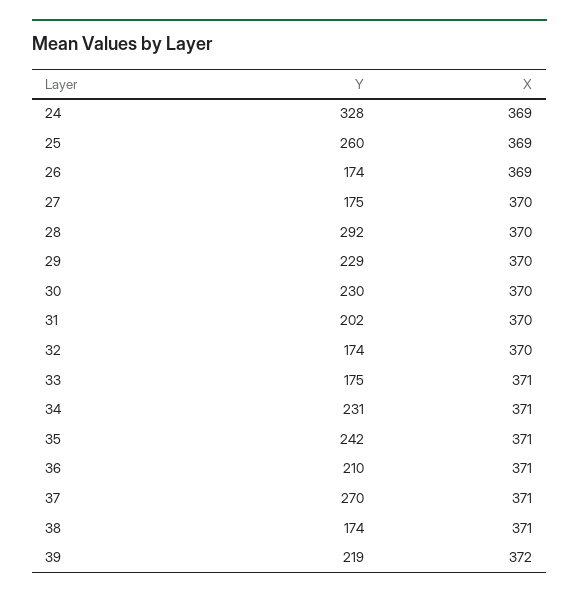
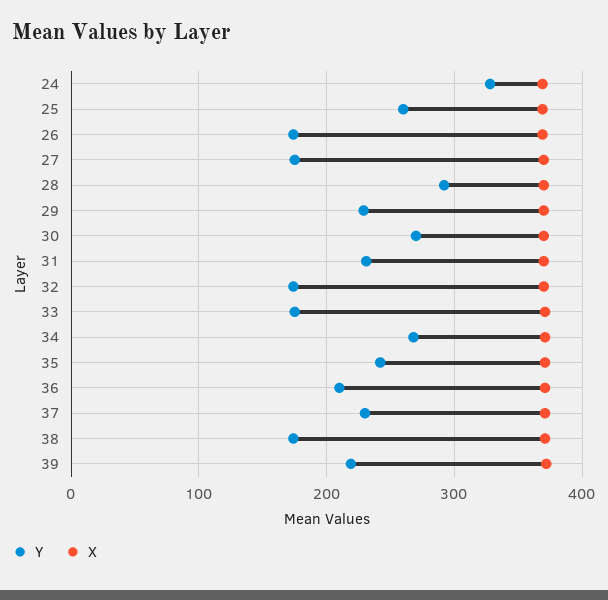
Y, 30: 230 -> 270
Y, 31: 202 -> 230
Y, 34: 231 -> 270
Y, 37: 270 -> 230

